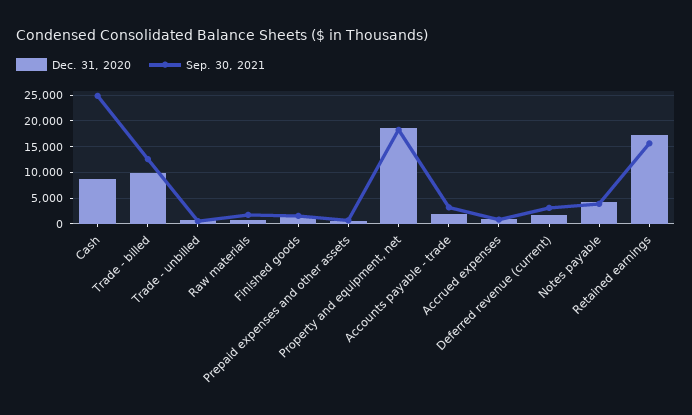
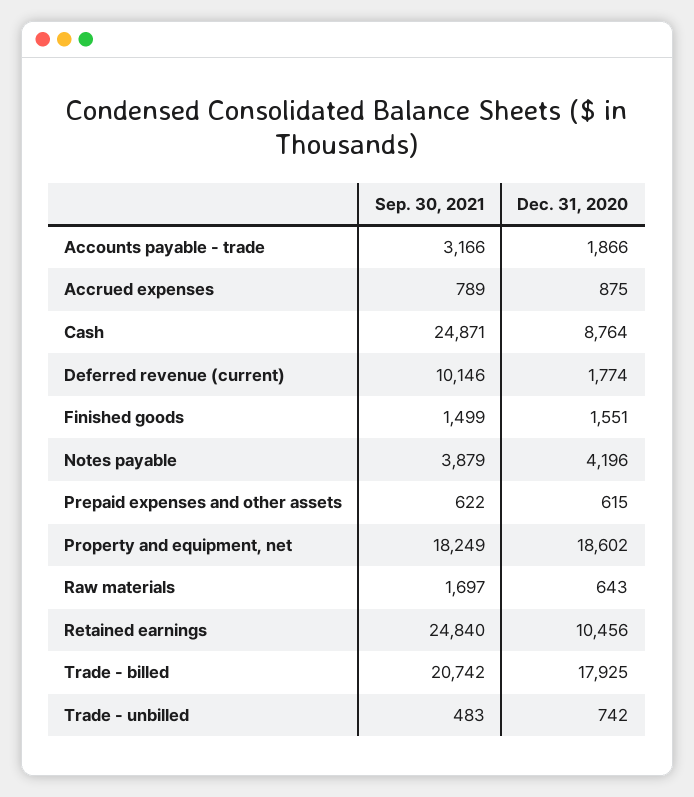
Dec. 31, 2020, Trade - billed: 10000 -> 17925
Sep. 30, 2021, Trade - billed: 12500 -> 20742
Sep. 30, 2021, Deferred revenue (current): 2500 -> 10146
Dec. 31, 2020, Retained earnings: 17500 -> 10456
Sep. 30, 2021, Retained earnings: 15000 -> 24840

